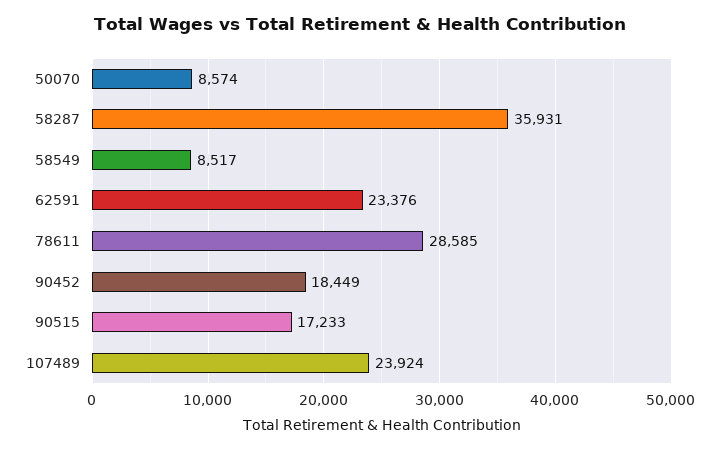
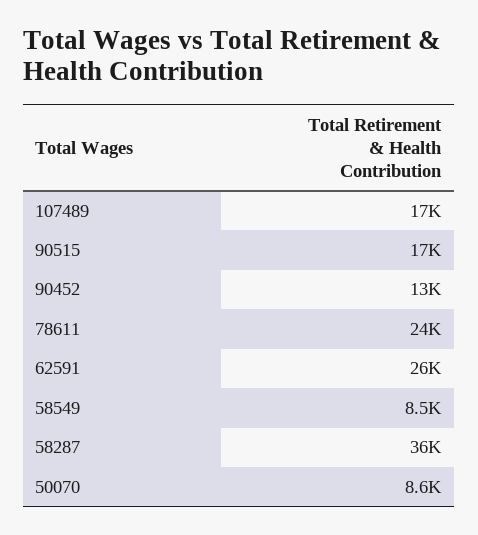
62591: 23376 -> 26000
78611: 28585 -> 24000
90452: 18449 -> 13000
107489: 23924 -> 17000

